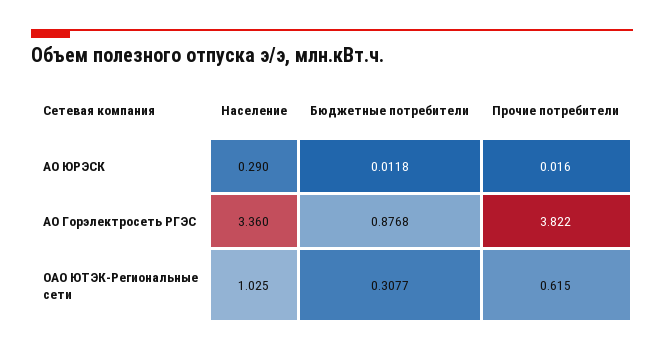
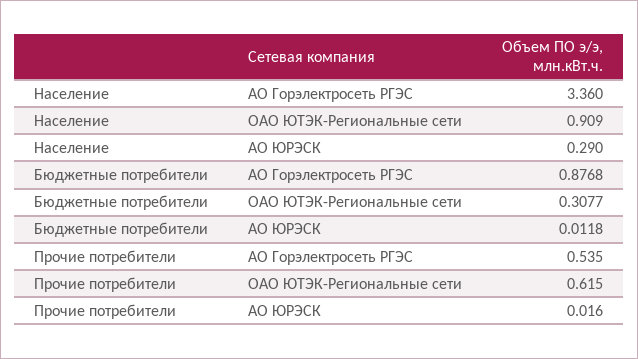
Прочие потребители, АО Горэлектросеть РГЭС: 3.822 -> 0.535
Население, ОАО ЮТЭК-Региональные сети: 1.025 -> 0.909

